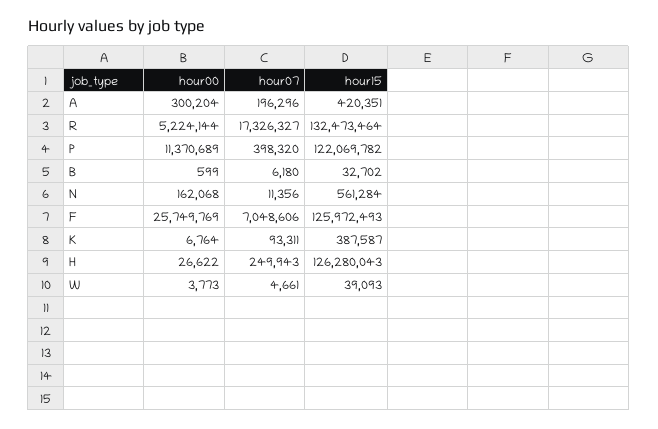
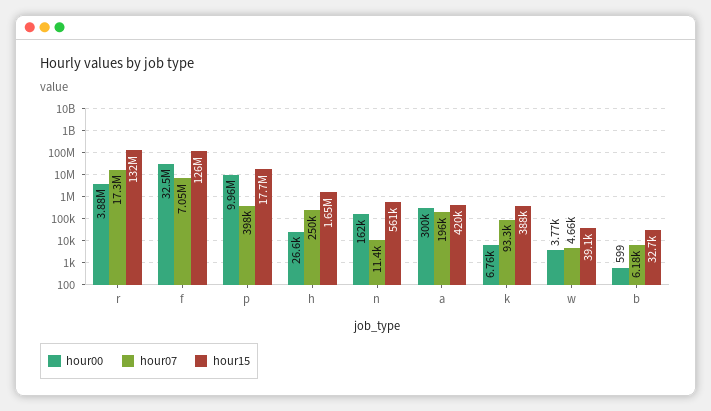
hour00, R: 5224144 -> 3880000
hour00, P: 11370689 -> 9960000
hour15, P: 122069782 -> 17700000
hour00, F: 25749769 -> 32500000
hour15, H: 126280043 -> 1650000

